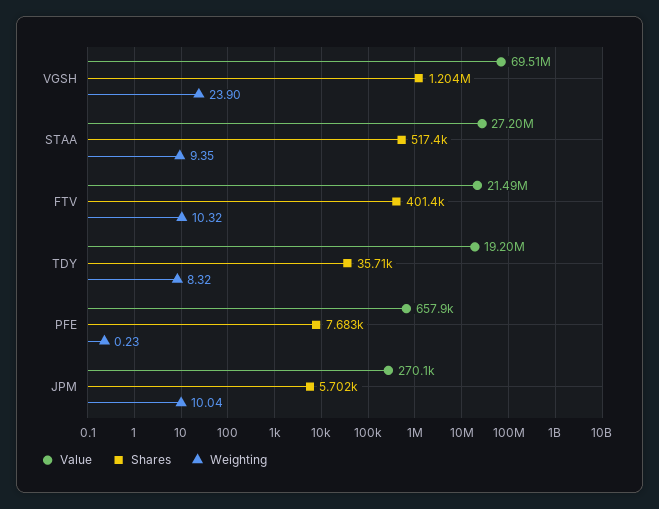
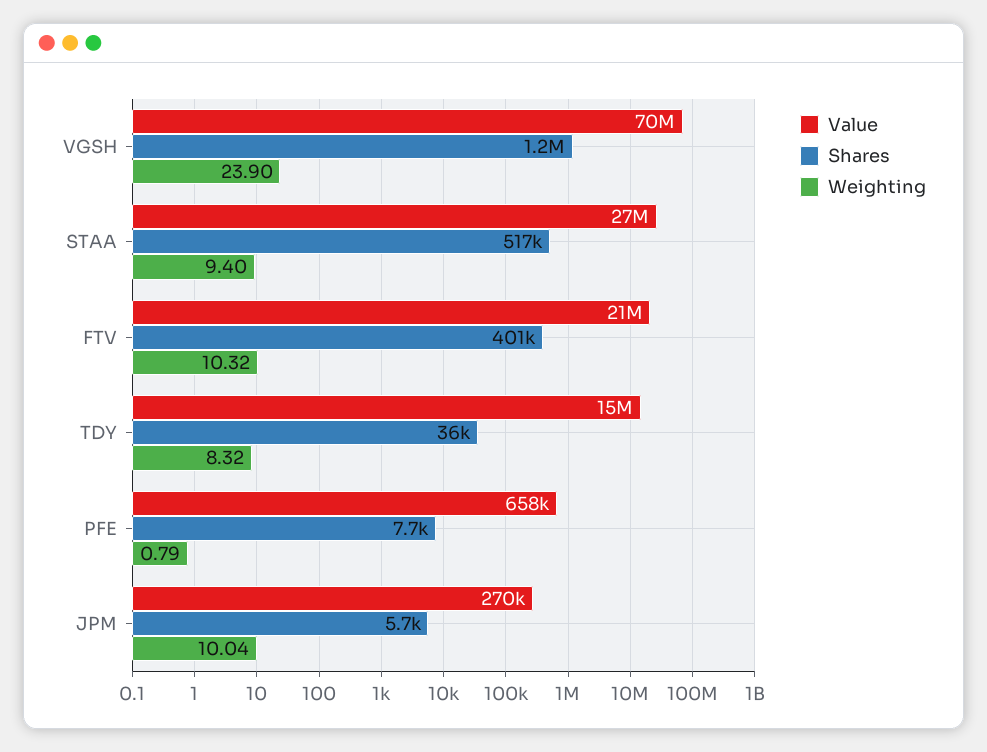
Weighting, STAA: 9.35 -> 9.4
Value, TDY: 19200000 -> 15000000
Weighting, PFE: 0.23 -> 0.79

